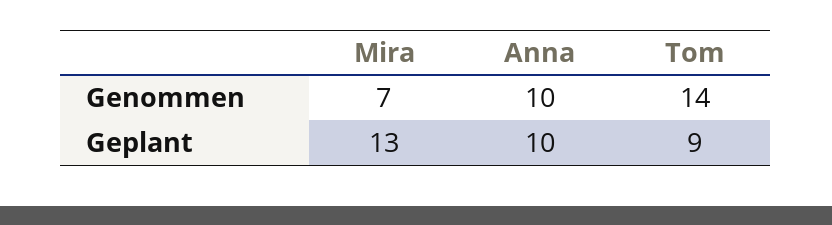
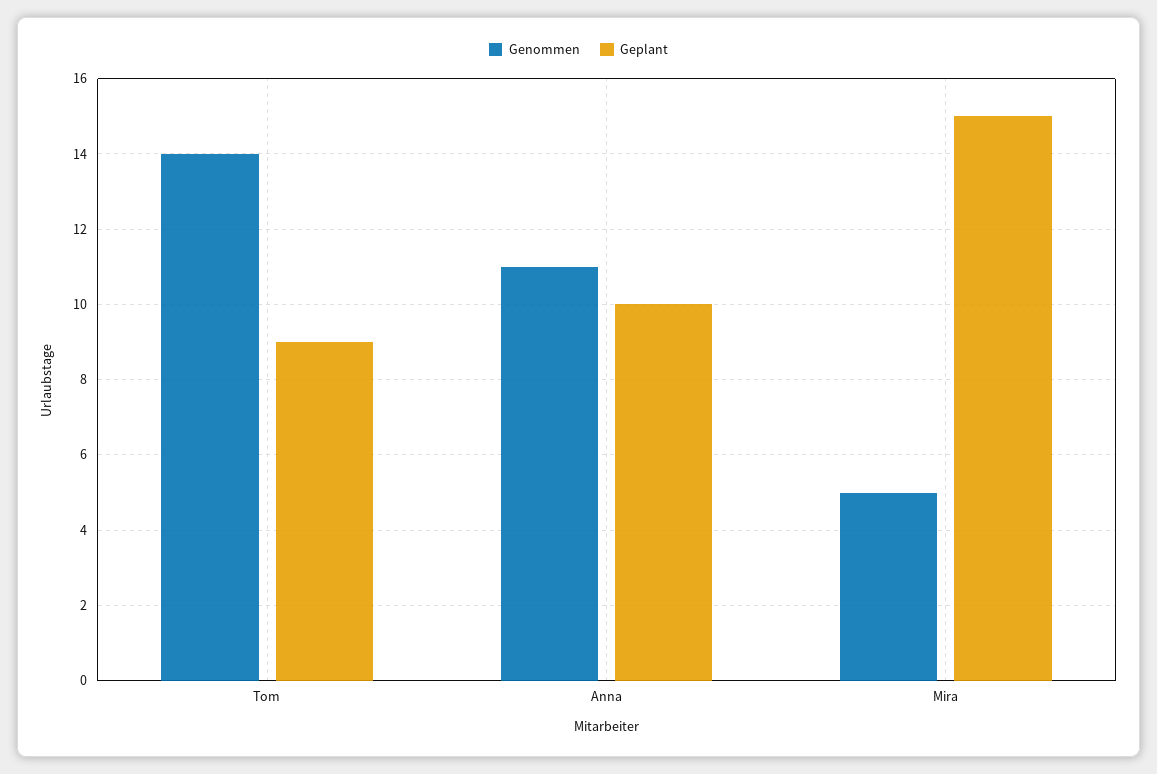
Genommen, Mira: 7 -> 5
Genommen, Anna: 10 -> 11
Geplant, Mira: 13 -> 15

